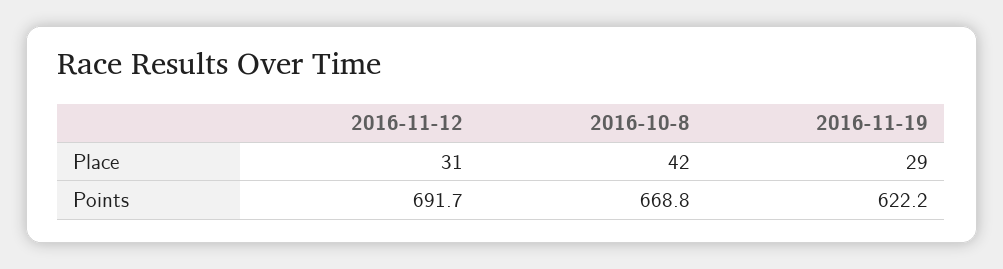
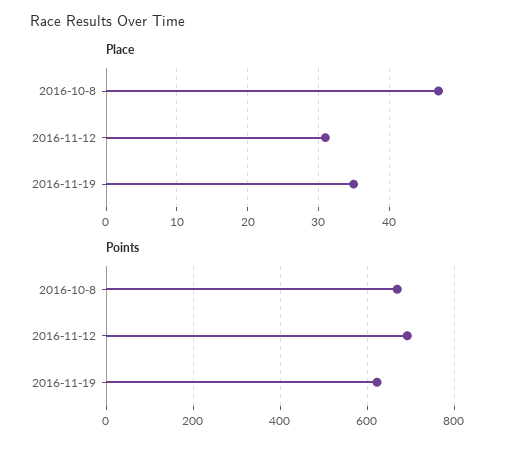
Place, 2016-10-8: 42 -> 47
Place, 2016-11-19: 29 -> 35

